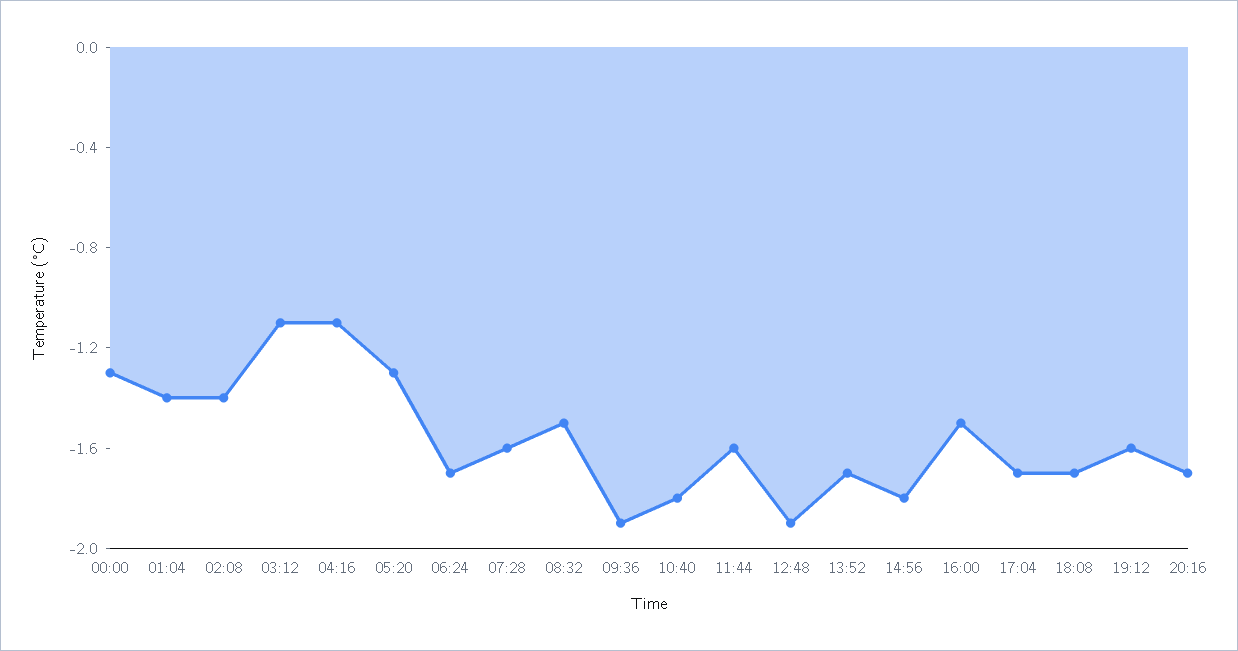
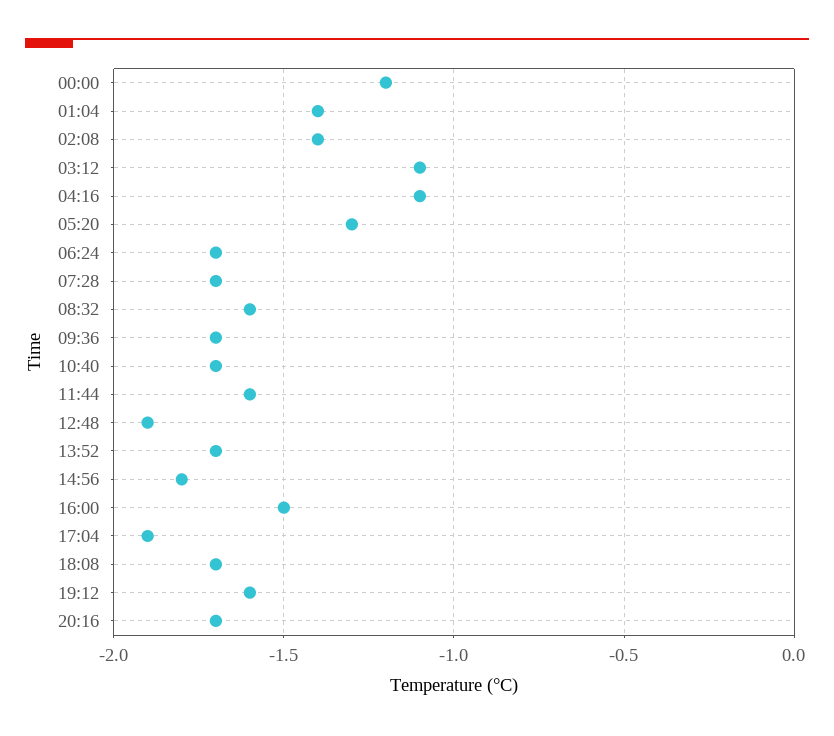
00:00: -1.3 -> -1.2
07:28: -1.6 -> -1.7
08:32: -1.5 -> -1.6
09:36: -1.9 -> -1.7
10:40: -1.8 -> -1.7
17:04: -1.7 -> -1.9

